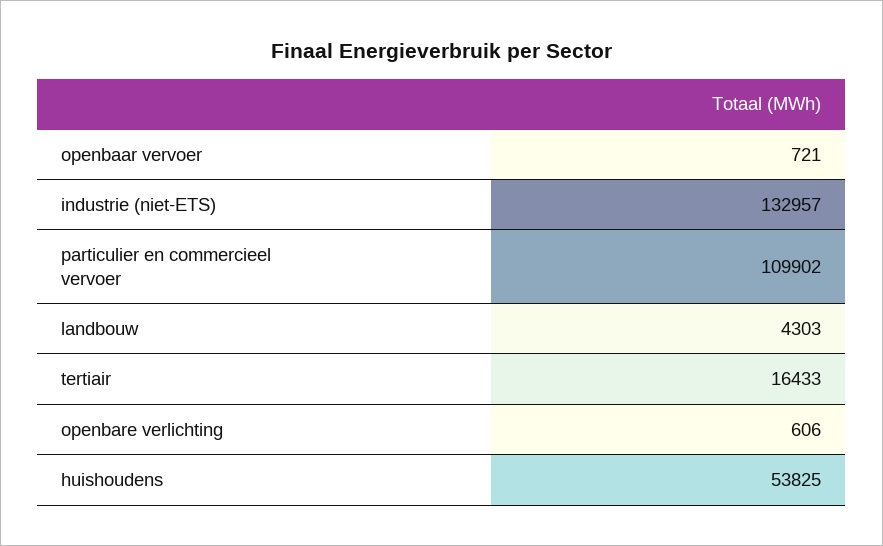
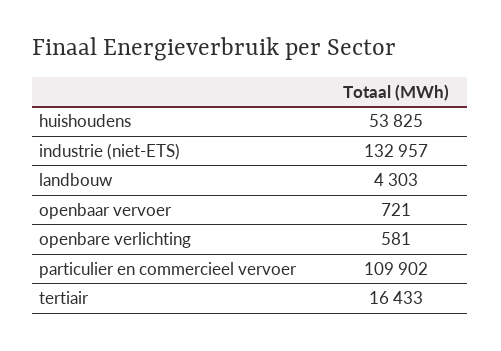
openbare verlichting: 606 -> 581

